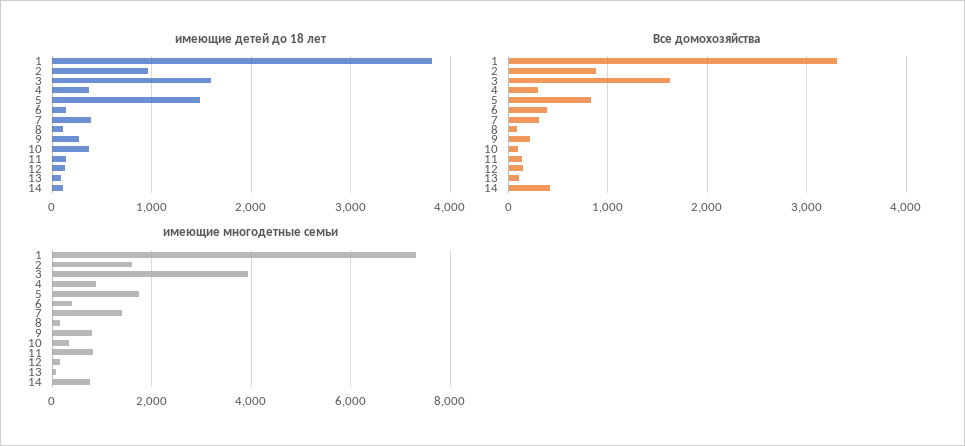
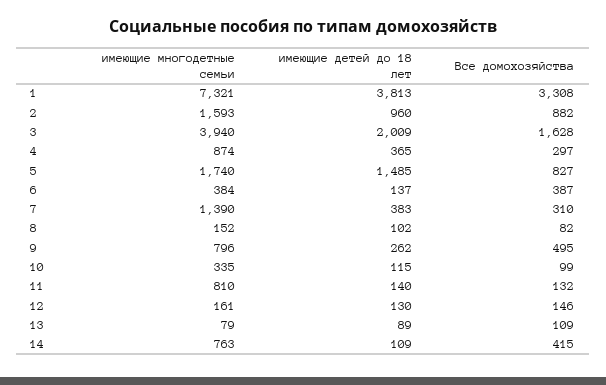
имеющие детей до 18 лет, 3: 1600 -> 2009
имеющие детей до 18 лет, 10: 400 -> 115
Все домохозяйства, 9: 200 -> 495

